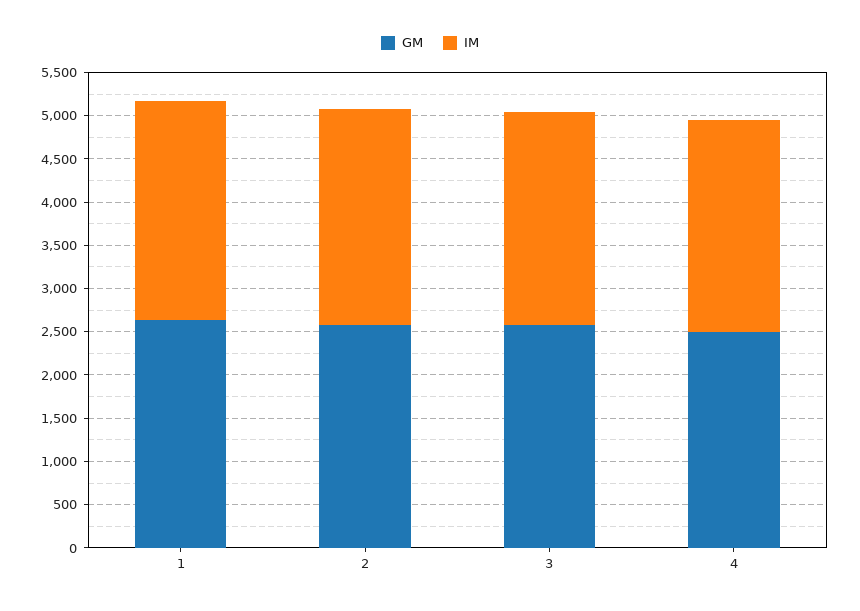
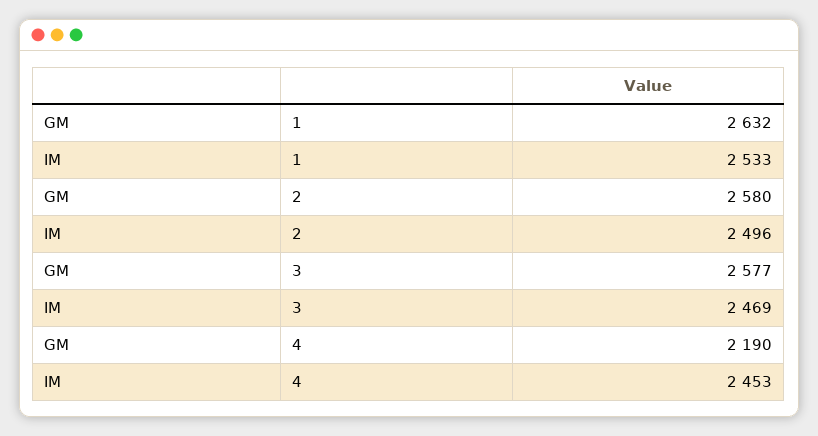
GM, 4: 2500 -> 2190

